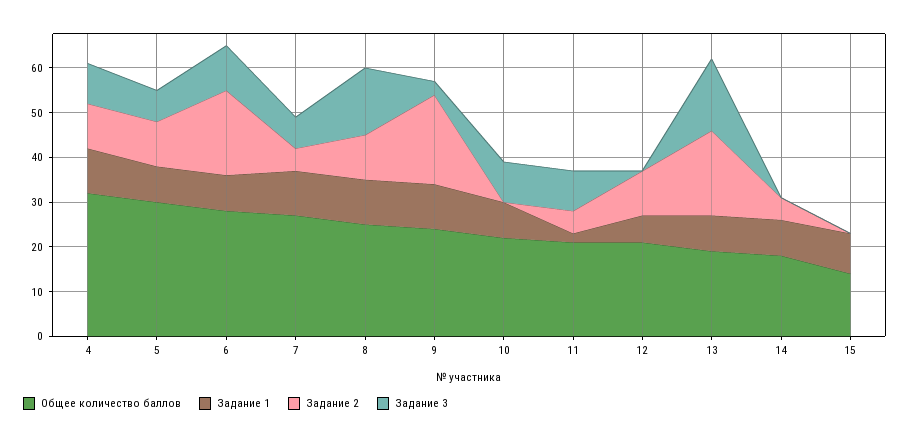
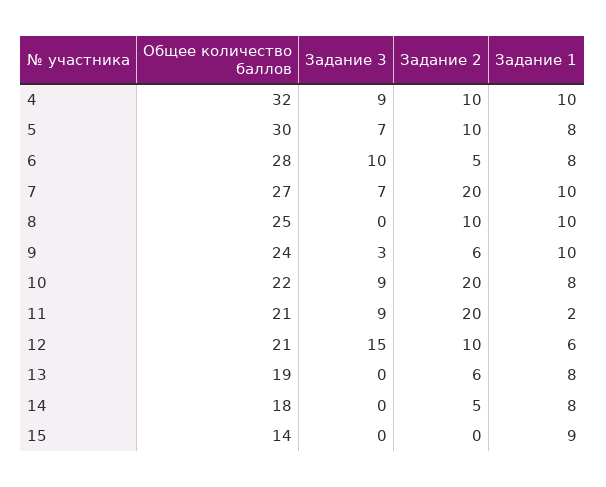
Задание 2, 6: 20 -> 5
Задание 2, 7: 5 -> 20
Задание 3, 8: 15 -> 0
Задание 2, 9: 20 -> 6
Задание 2, 10: 0 -> 20
Задание 2, 11: 5 -> 20
Задание 3, 12: 0 -> 15
Задание 2, 13: 20 -> 6
Задание 3, 13: 15 -> 0

